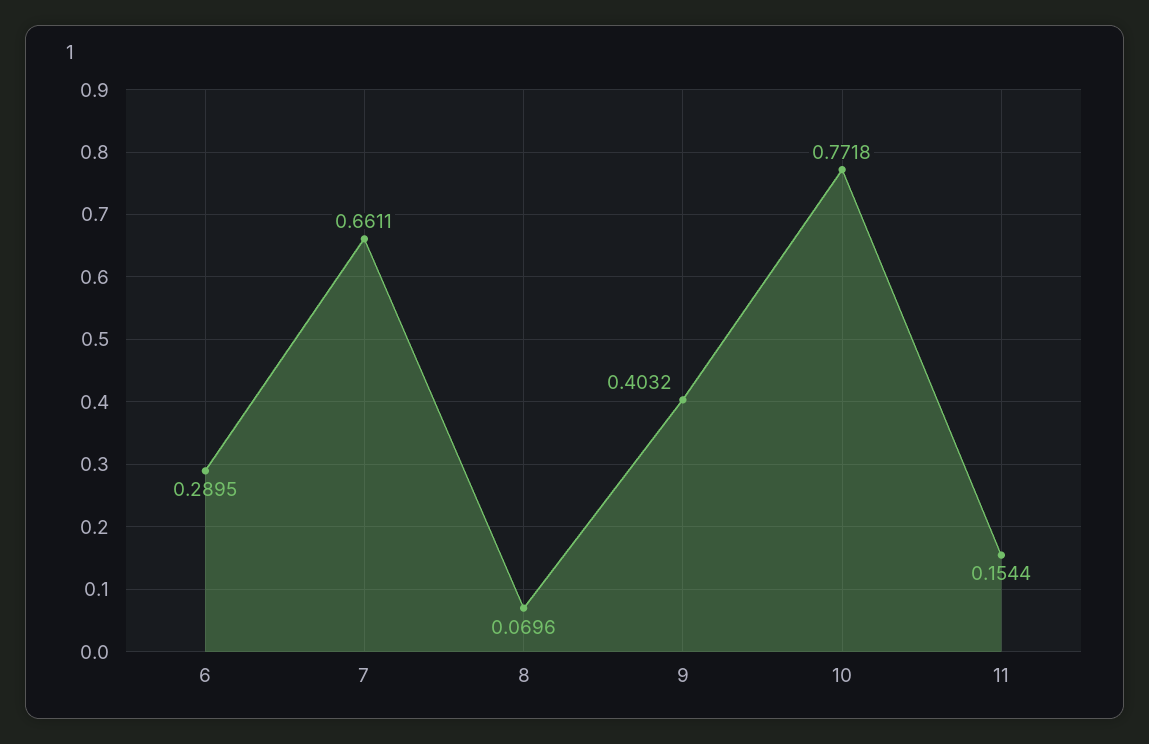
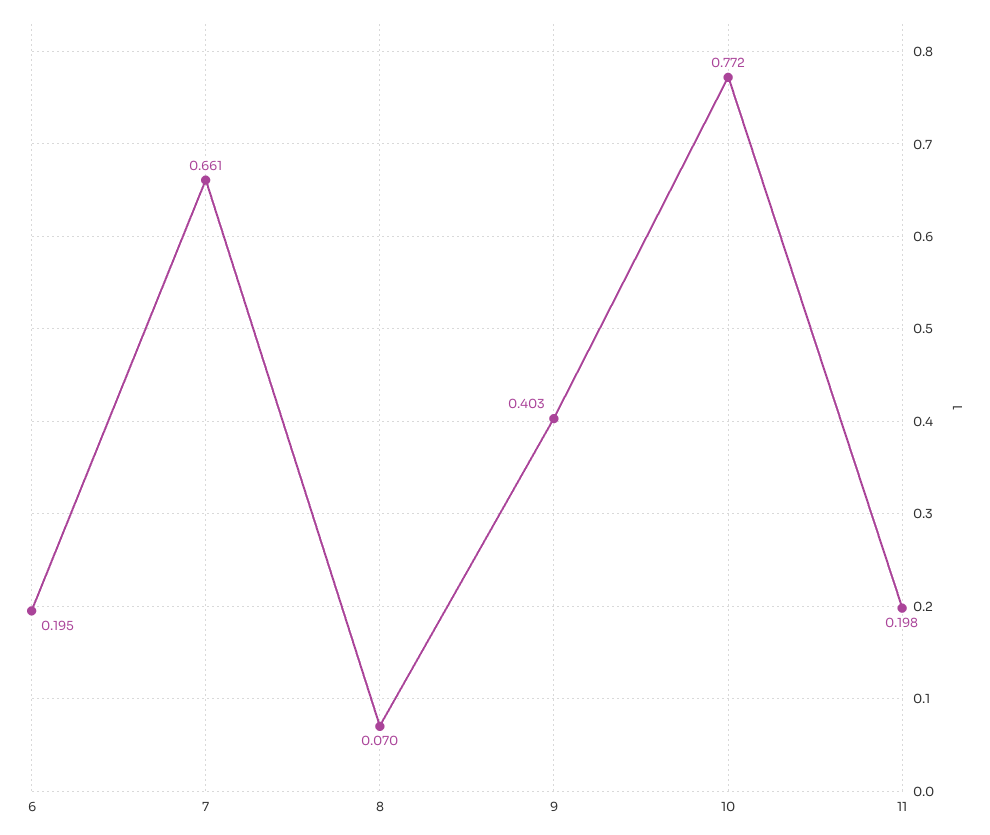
6: 0.2895 -> 0.195
11: 0.1544 -> 0.198

